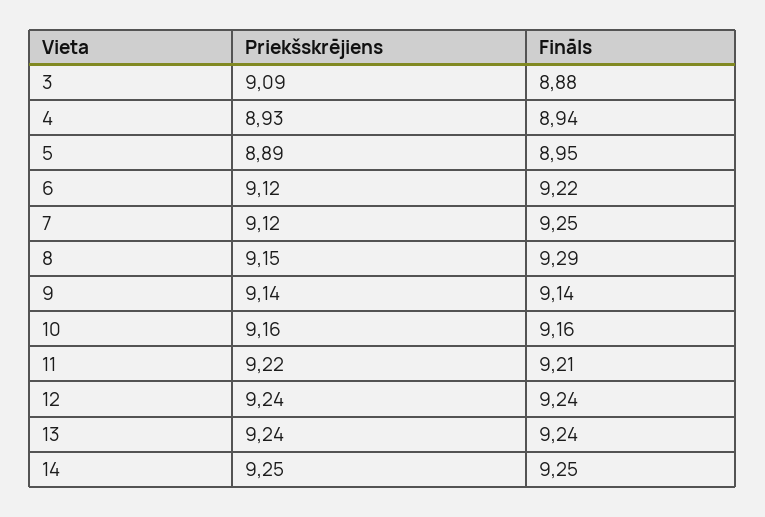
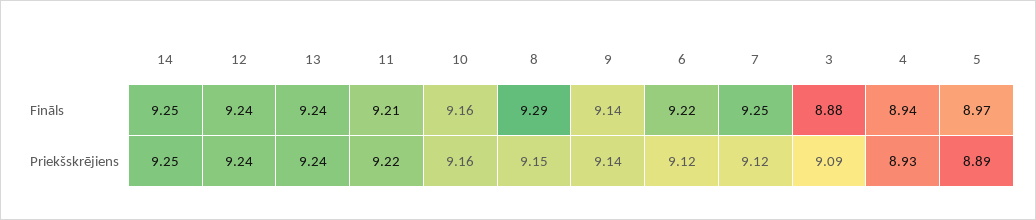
Fināls, 5: 8.95 -> 8.97

